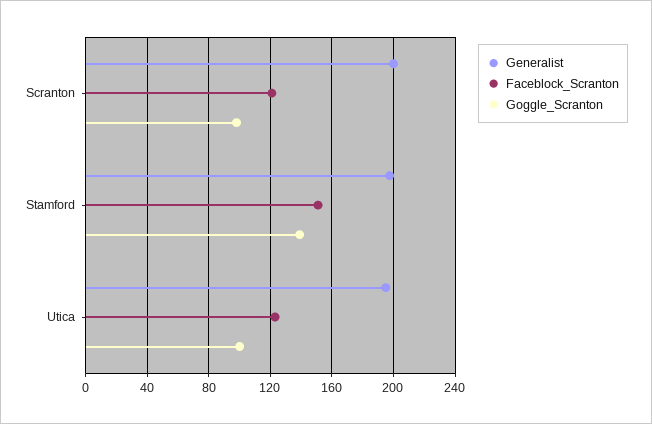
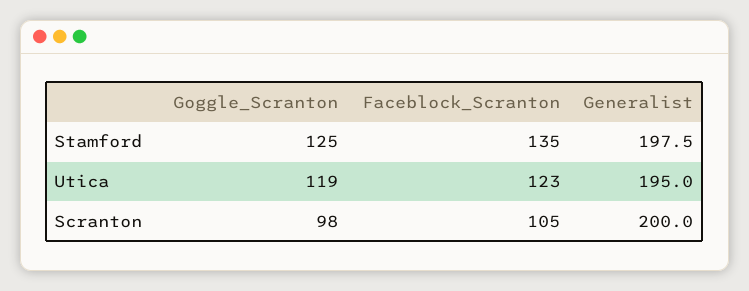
Faceblock_Scranton, Scranton: 120 -> 105
Faceblock_Scranton, Stamford: 150 -> 135
Goggle_Scranton, Stamford: 140 -> 125
Goggle_Scranton, Utica: 100 -> 119

